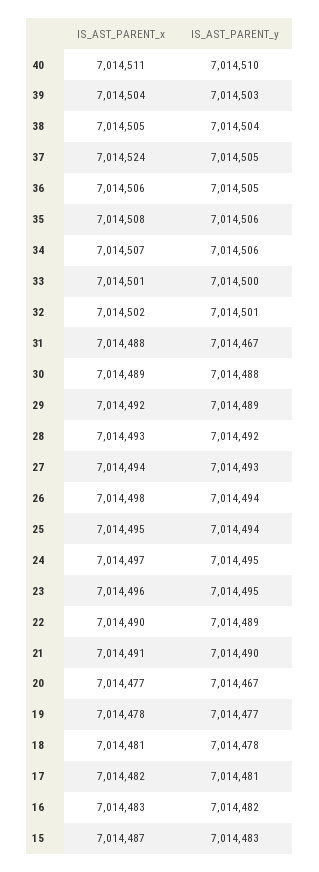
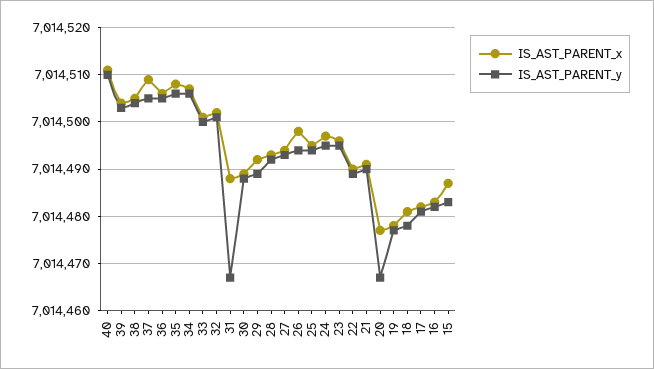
IS_AST_PARENT_x, 37: 7014524 -> 7014510

